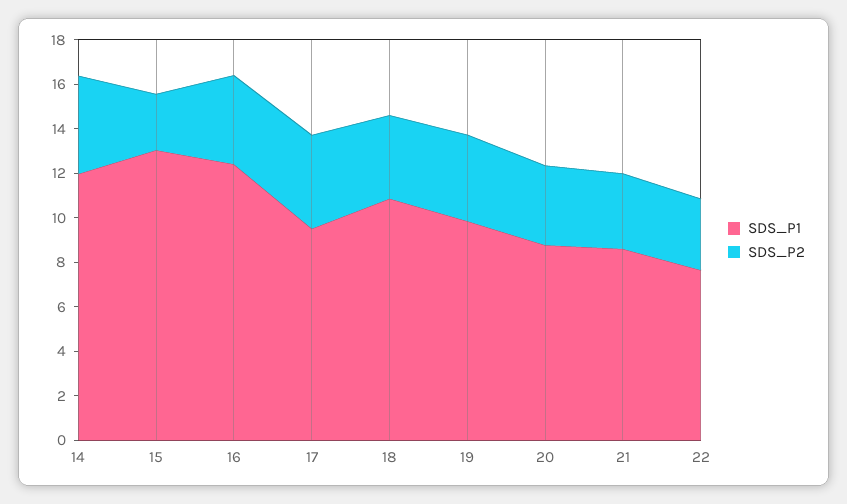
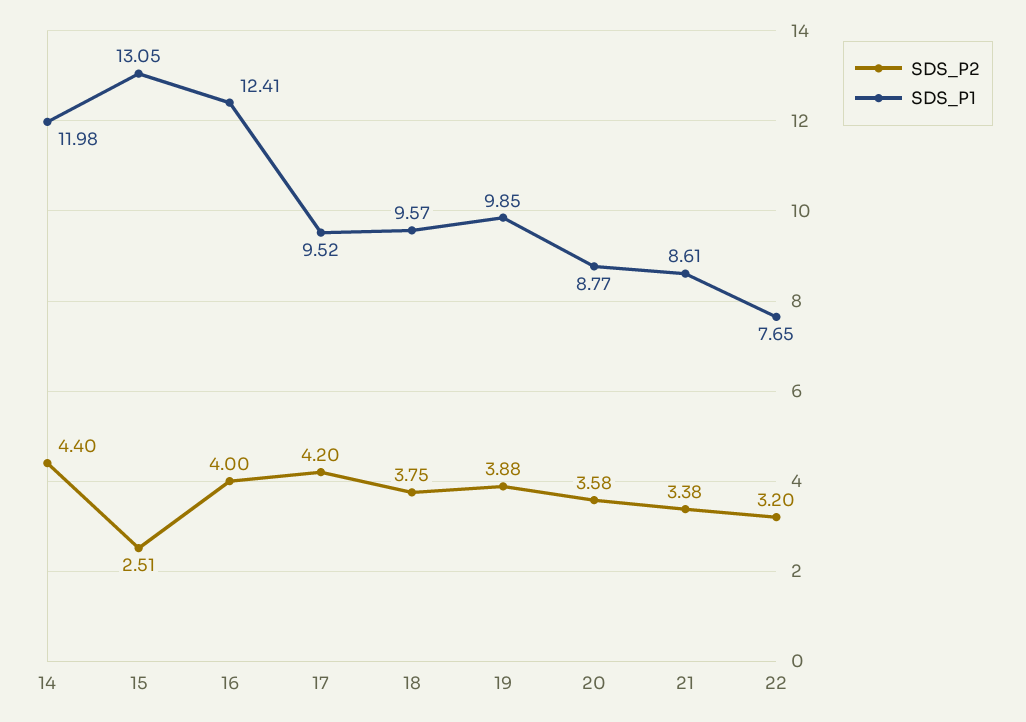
SDS_P1, 18: 11 -> 9.57

